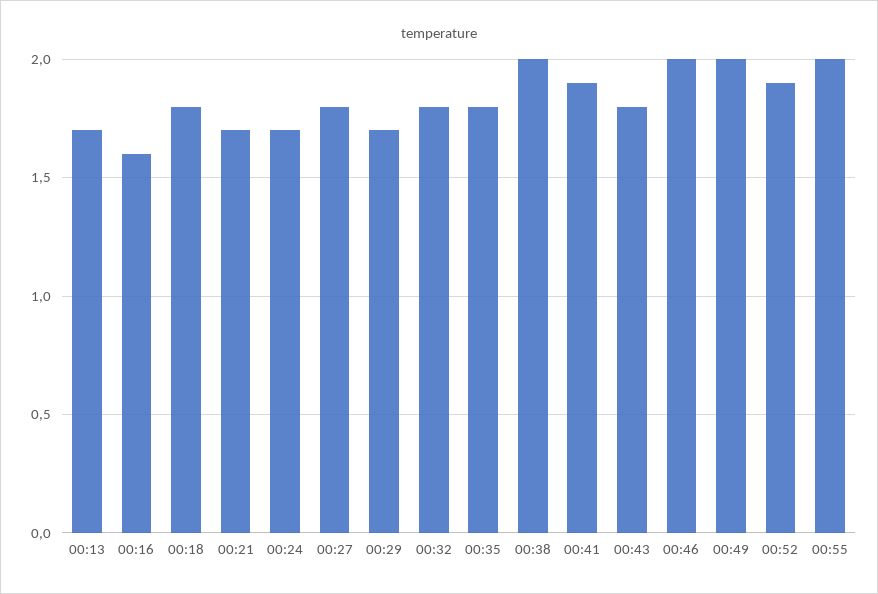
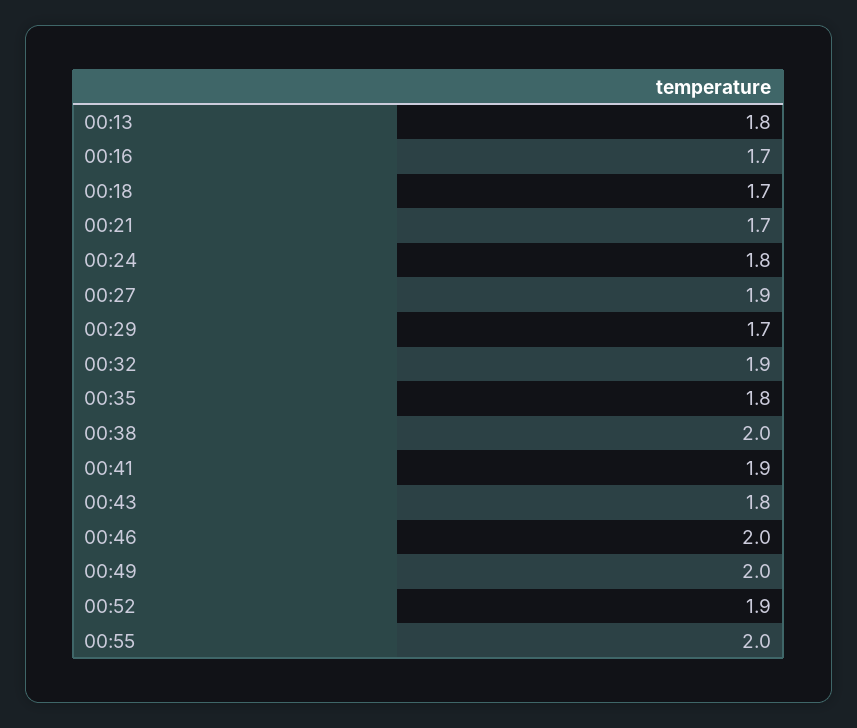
00:13: 1.7 -> 1.8
00:16: 1.6 -> 1.7
00:18: 1.8 -> 1.7
00:24: 1.7 -> 1.8
00:27: 1.8 -> 1.9
00:32: 1.8 -> 1.9

